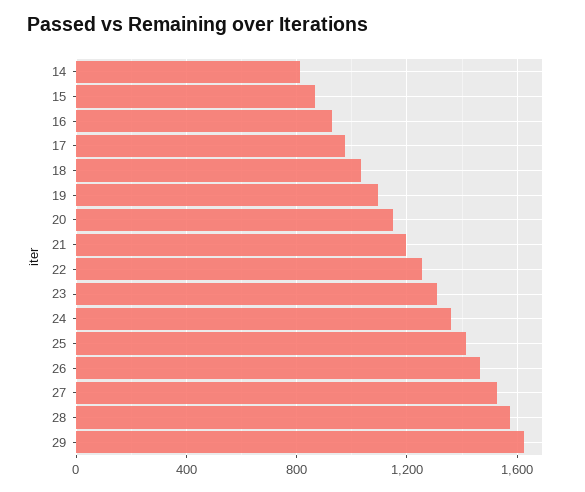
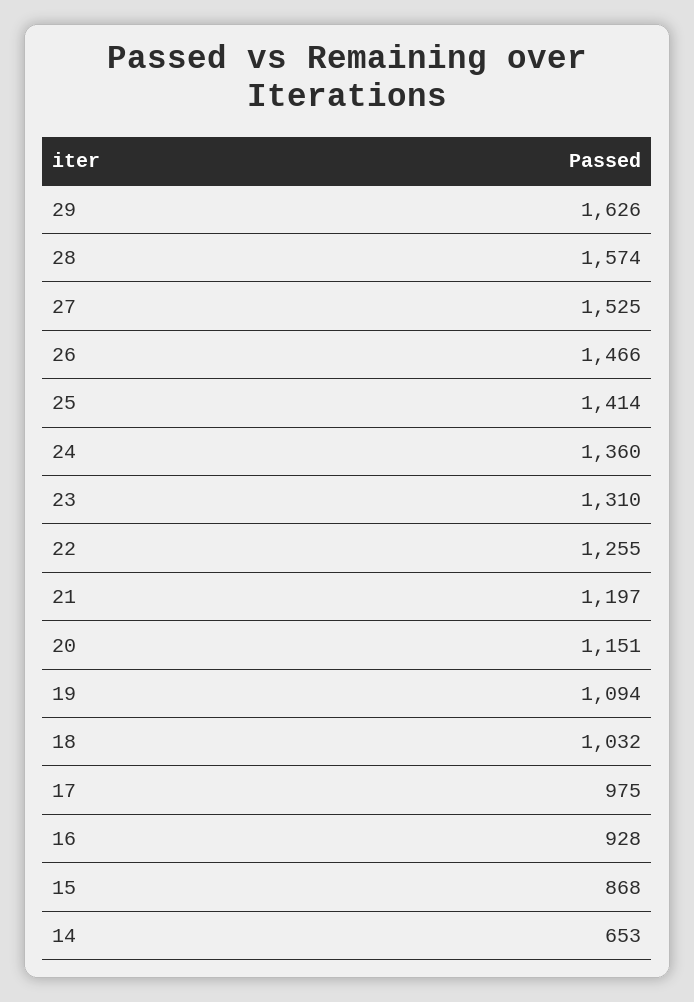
14: 800 -> 653

